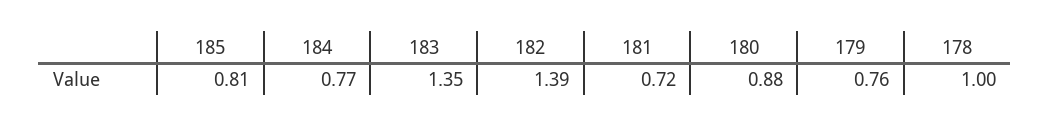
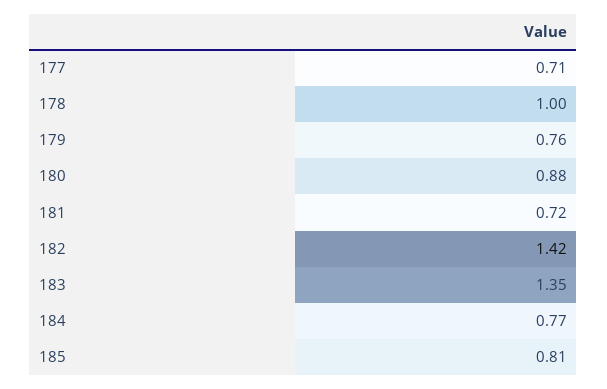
182: 1.39 -> 1.42
177: none -> 0.71

